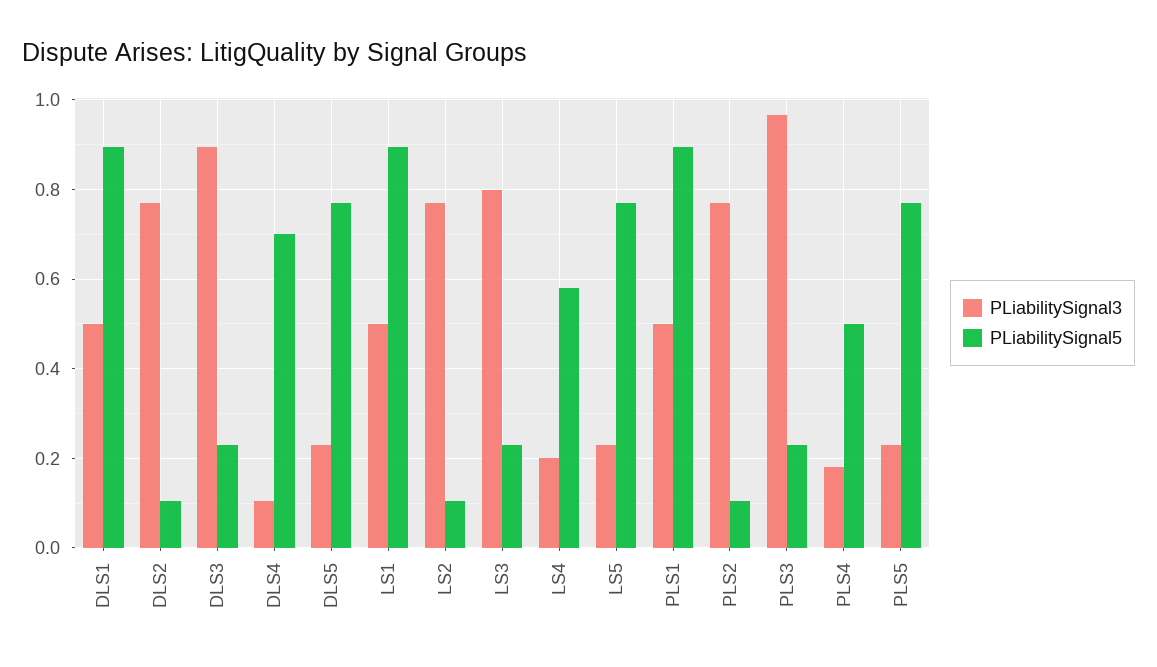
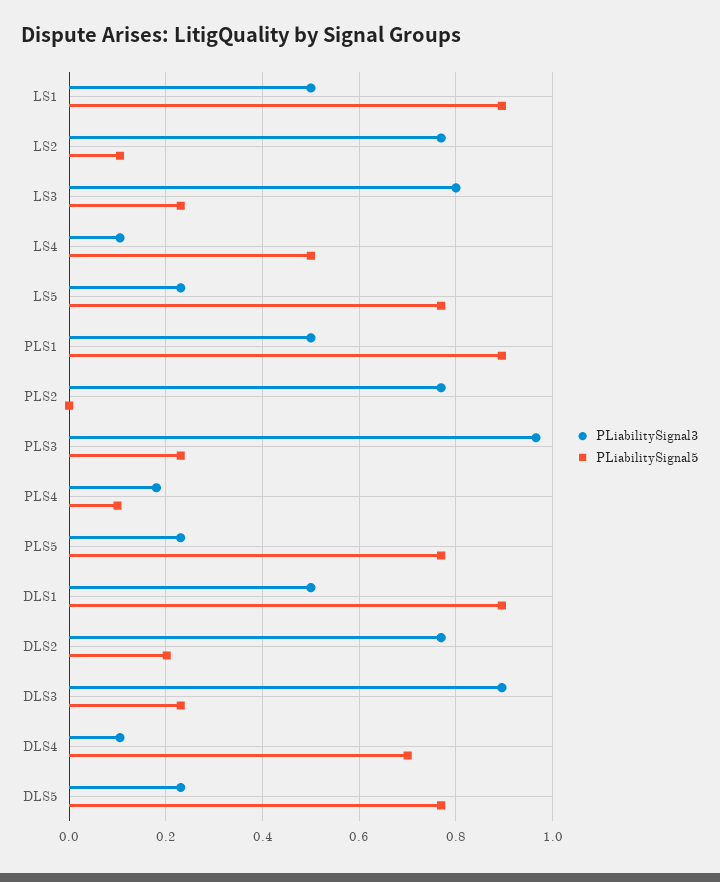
PLiabilitySignal5, DLS2: 0.1 -> 0.2
PLiabilitySignal3, LS4: 0.2 -> 0.1
PLiabilitySignal5, LS4: 0.58 -> 0.5
PLiabilitySignal5, PLS2: 0.1 -> 0
PLiabilitySignal5, PLS4: 0.5 -> 0.1

